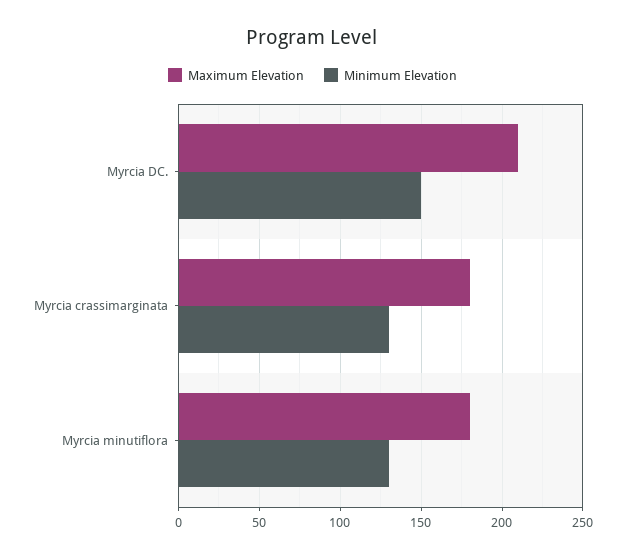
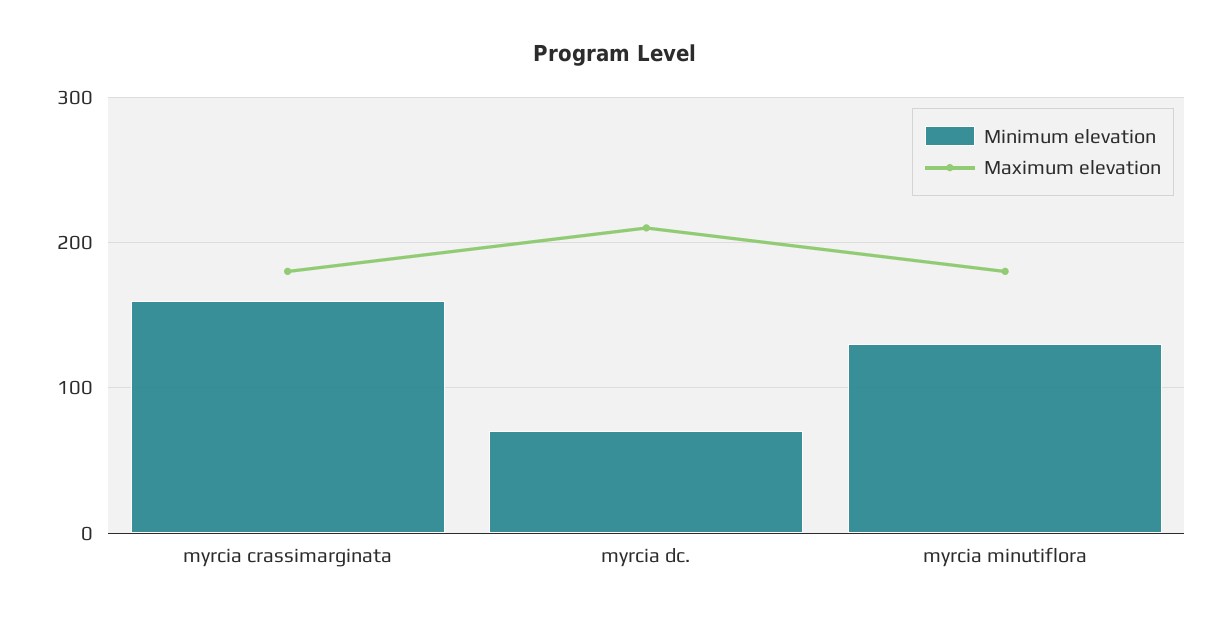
Minimum Elevation, Myrcia DC.: 150 -> 70
Minimum Elevation, Myrcia crassimarginata: 130 -> 160

